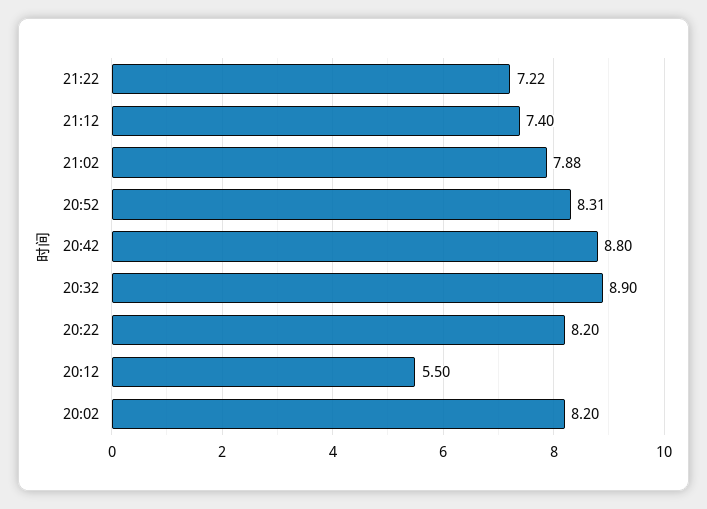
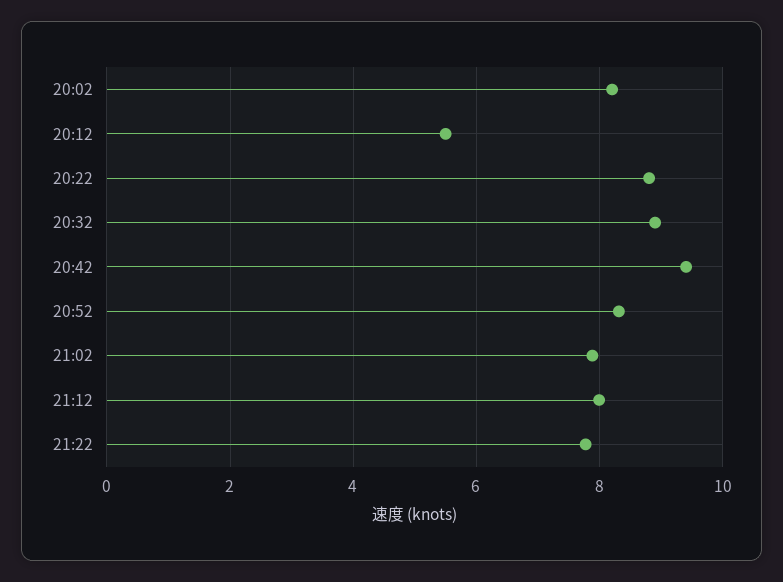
21:22: 7.22 -> 7.8
21:12: 7.4 -> 8
20:42: 8.8 -> 9.4
20:22: 8.2 -> 8.8

